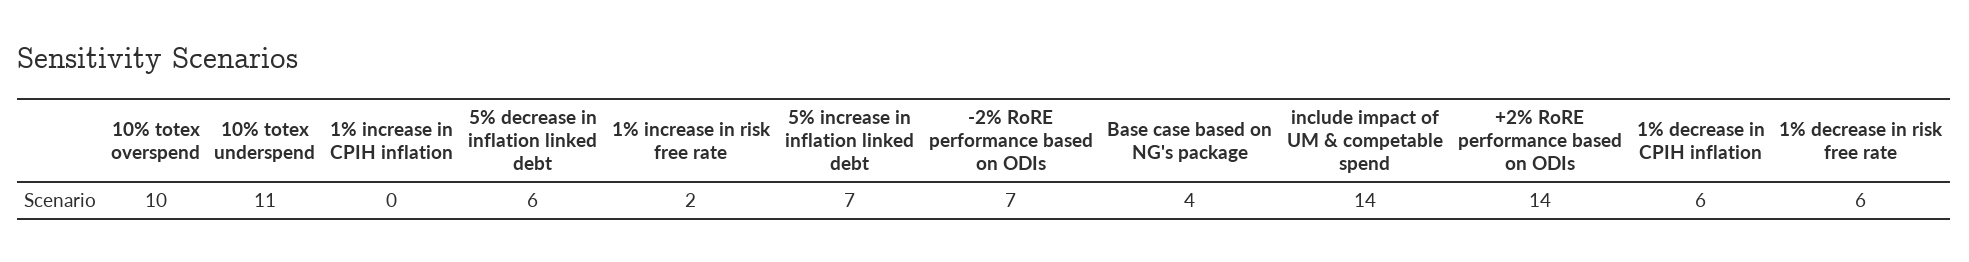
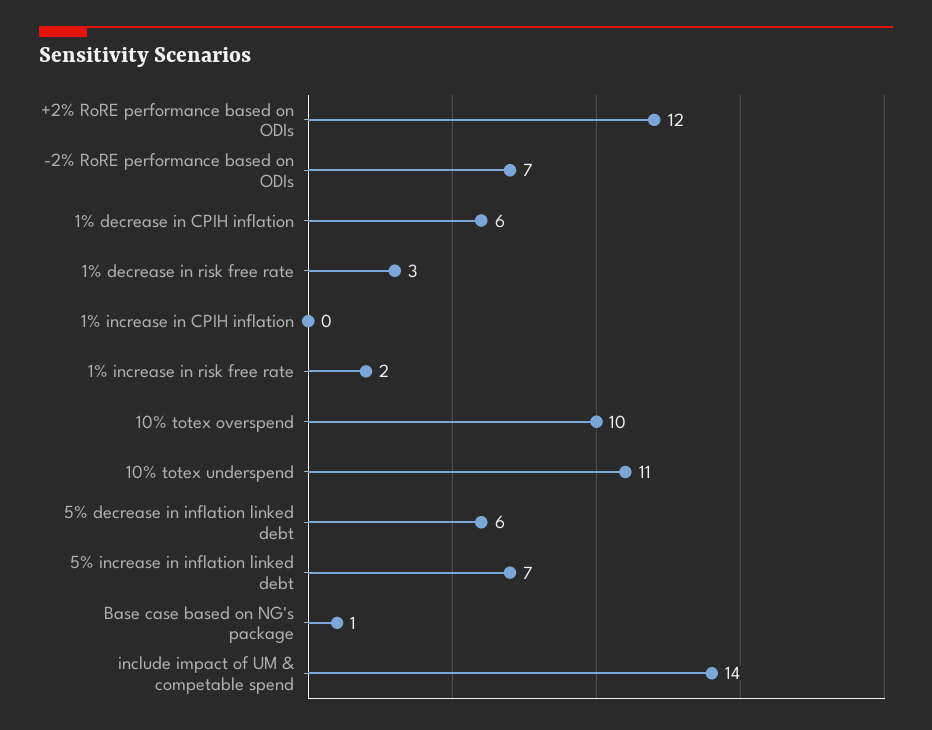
Base case based on NG's package: 4 -> 1
+2% RoRE performance based on ODIs: 14 -> 12
1% decrease in risk free rate: 6 -> 3

